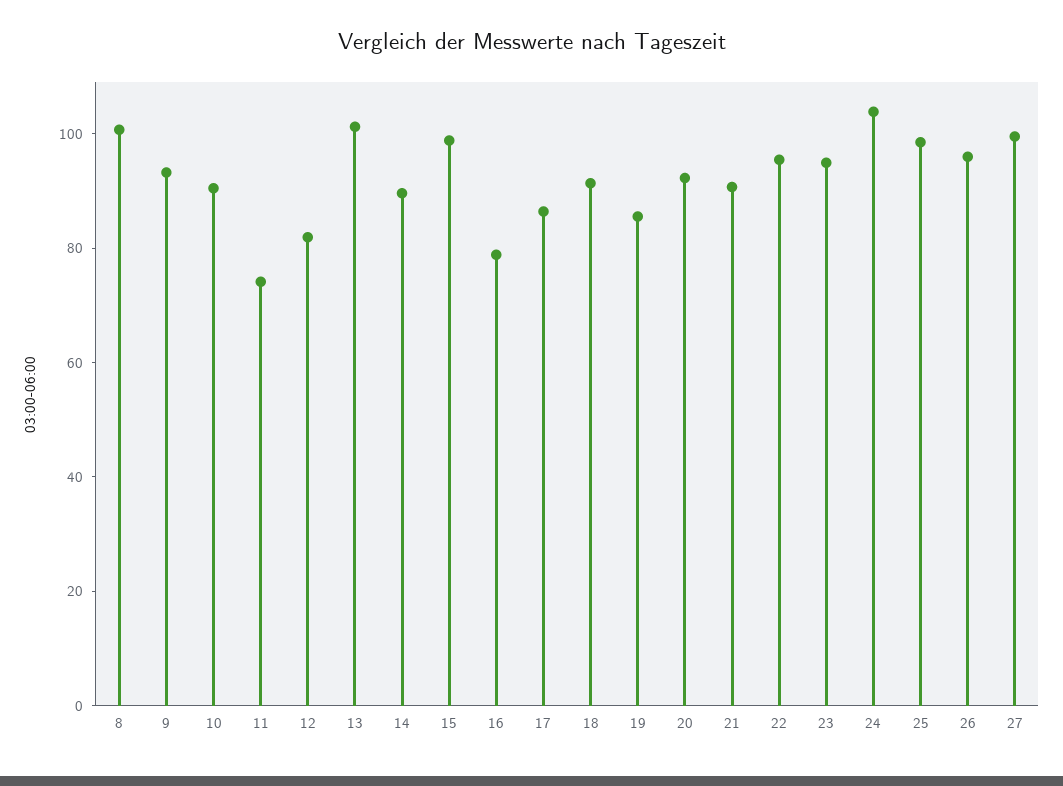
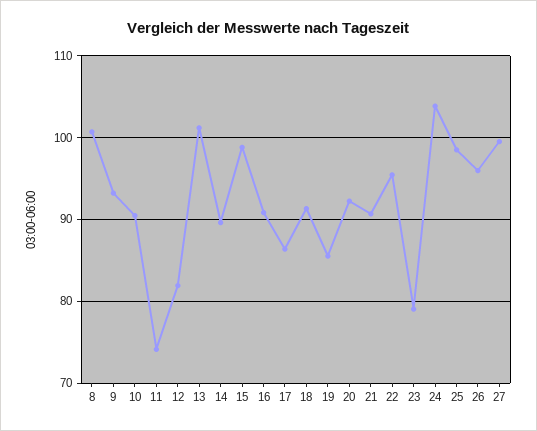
16: 80 -> 91
23: 95 -> 79

